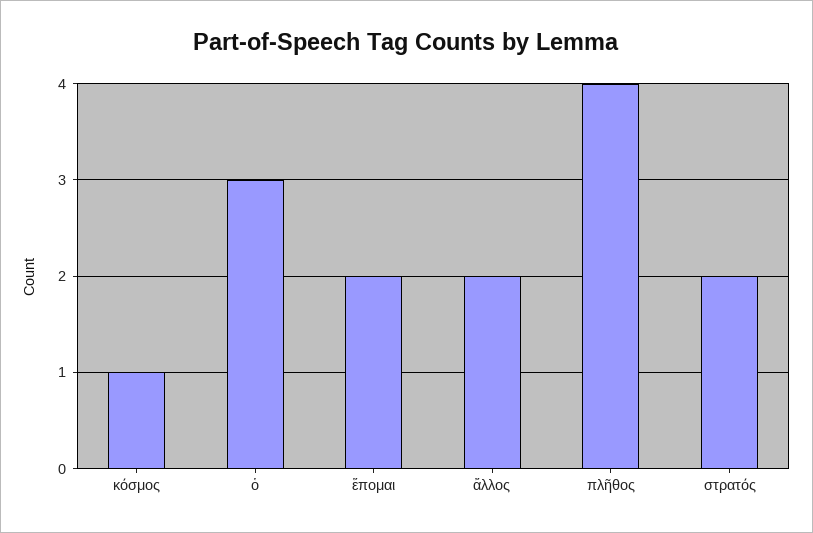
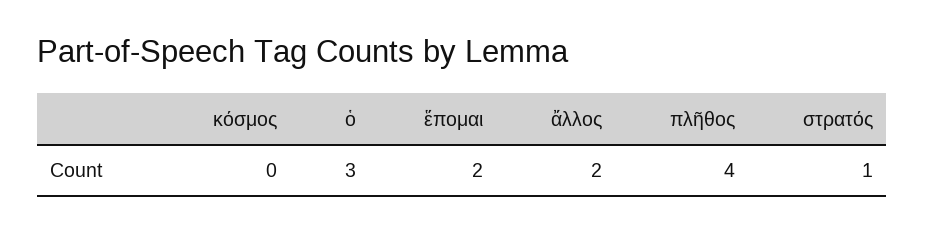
κόσμος: 1 -> 0
στρατός: 2 -> 1

